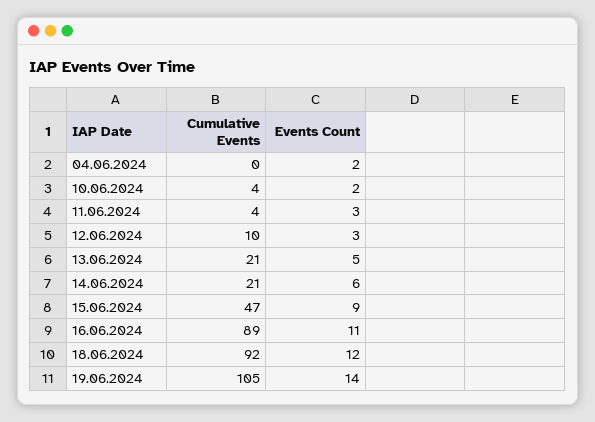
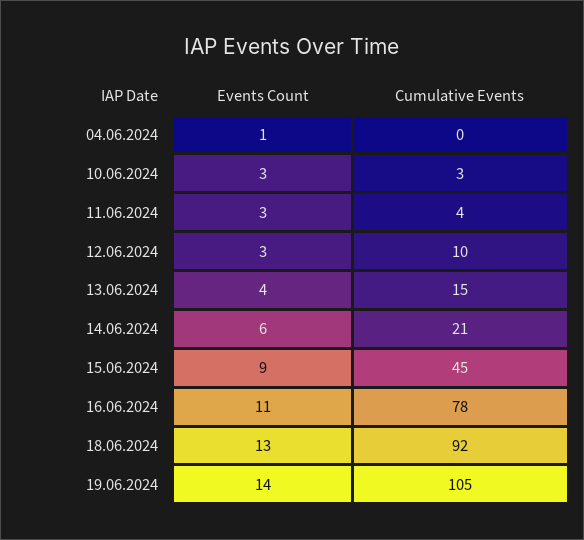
Events Count, 04.06.2024: 2 -> 1
Cumulative Events, 10.06.2024: 4 -> 3
Events Count, 10.06.2024: 2 -> 3
Cumulative Events, 13.06.2024: 21 -> 15
Events Count, 13.06.2024: 5 -> 4
Cumulative Events, 15.06.2024: 47 -> 45
Cumulative Events, 16.06.2024: 89 -> 78
Events Count, 18.06.2024: 12 -> 13

